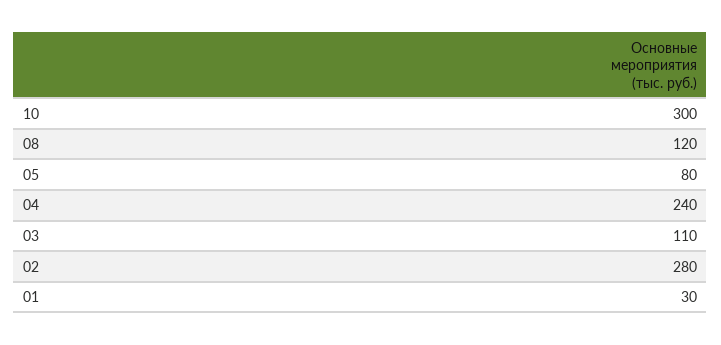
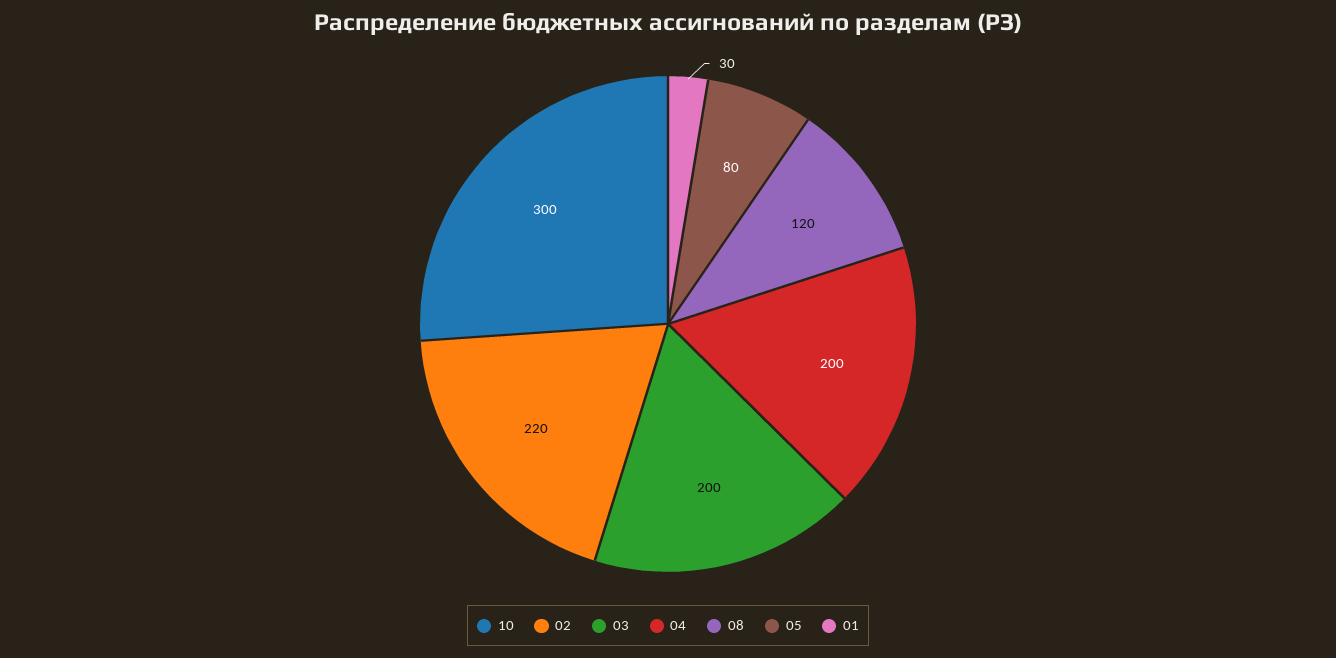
04: 240 -> 200
03: 110 -> 200
02: 280 -> 220

